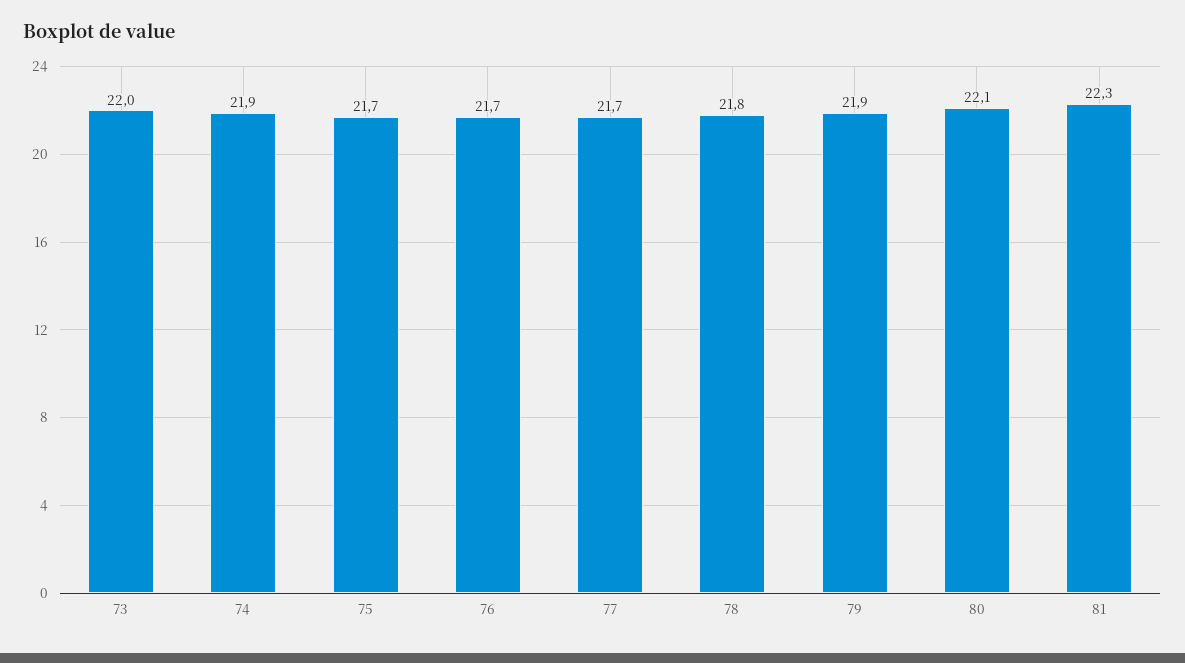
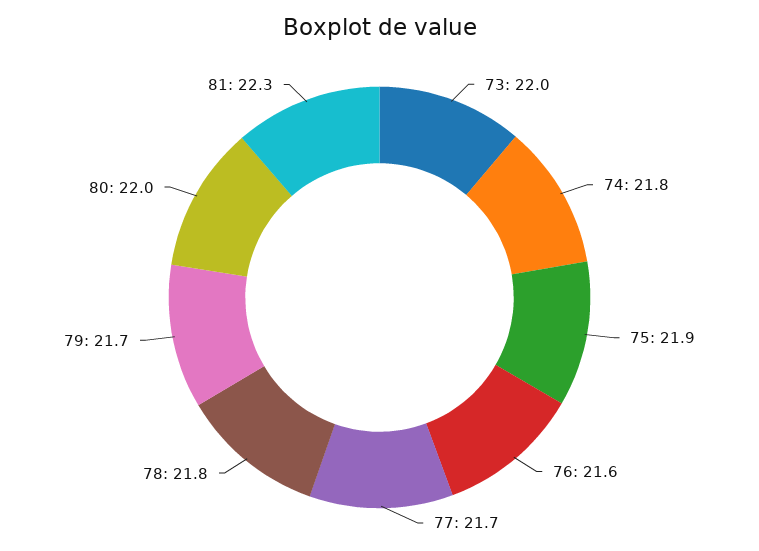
74: 21.9 -> 21.8
75: 21.7 -> 21.9
76: 21.7 -> 21.6
79: 21.9 -> 21.7
80: 22.1 -> 22

